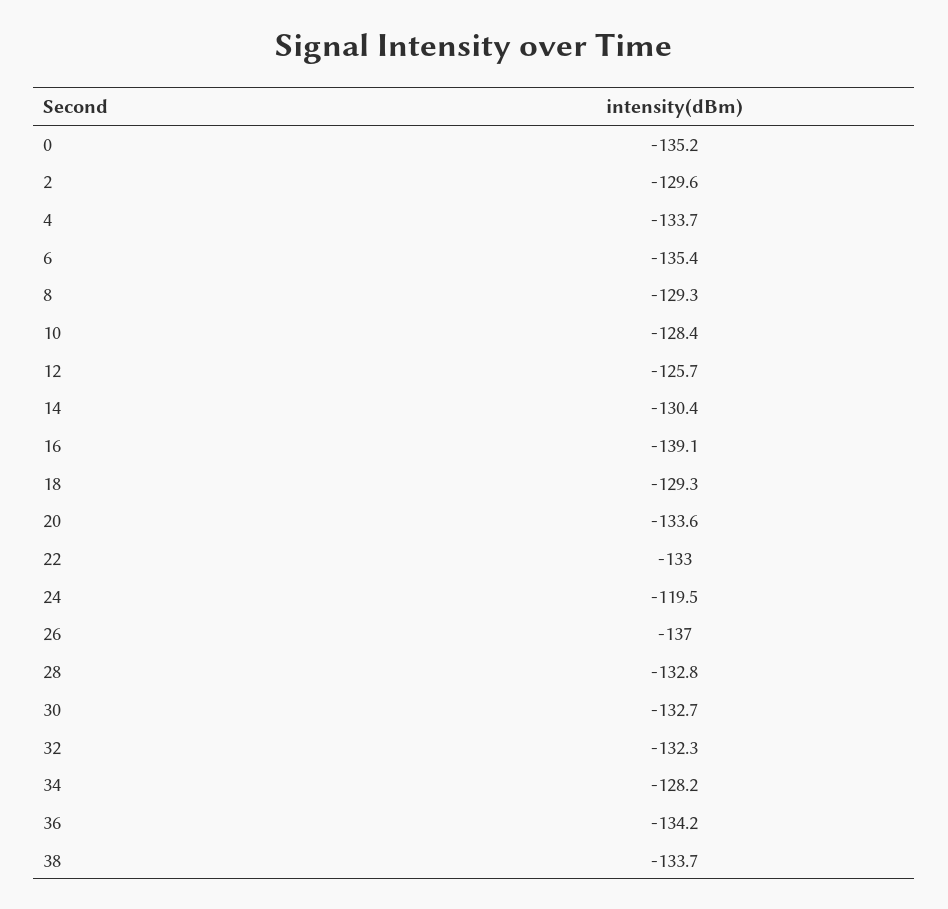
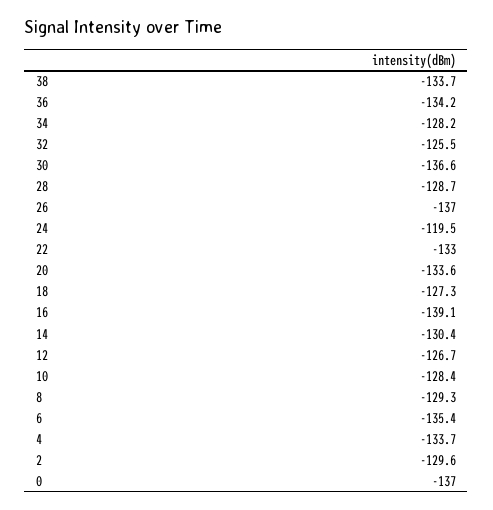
0: -135.2 -> -137
12: -125.7 -> -126.7
18: -129.3 -> -127.3
28: -132.8 -> -128.7
30: -132.7 -> -136.6
32: -132.3 -> -125.5

